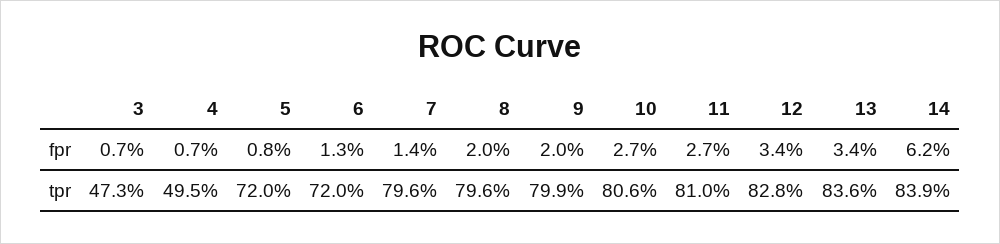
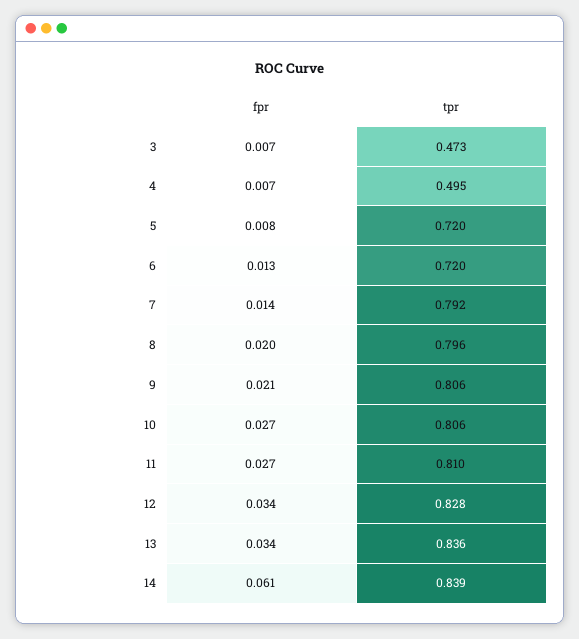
9, fpr: 0.02 -> 0.021
14, fpr: 0.062 -> 0.061
7, tpr: 0.796 -> 0.792
9, tpr: 0.799 -> 0.806

